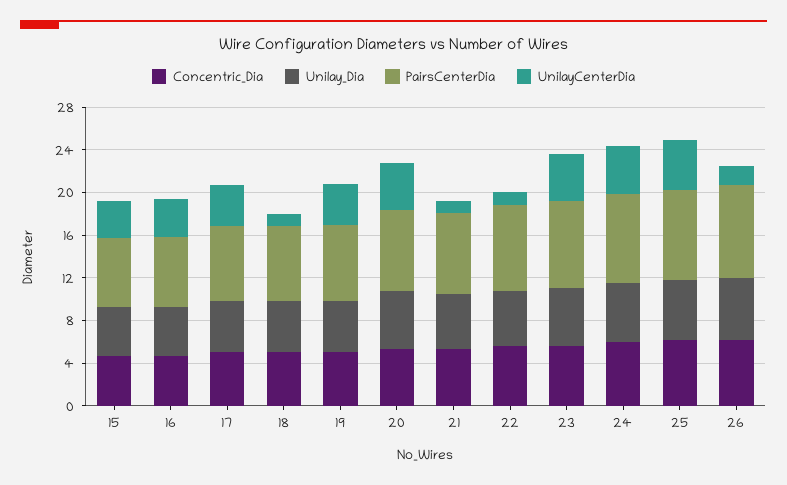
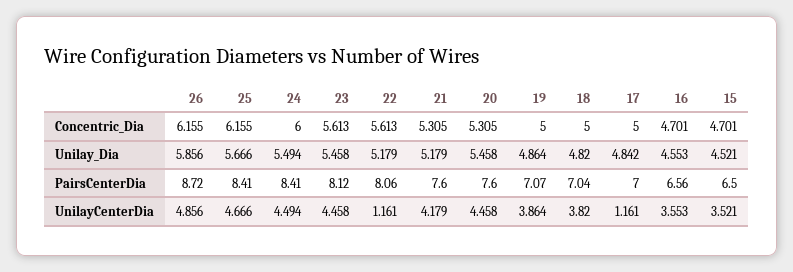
UnilayCenterDia, 17: 4 -> 1.161
UnilayCenterDia, 18: 1 -> 3.82
UnilayCenterDia, 21: 1 -> 4.179
UnilayCenterDia, 26: 2 -> 4.856

